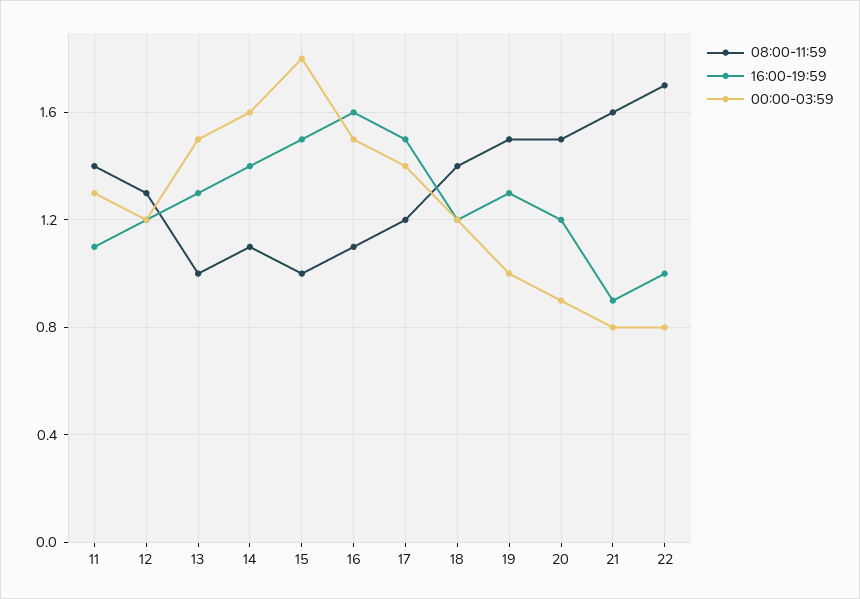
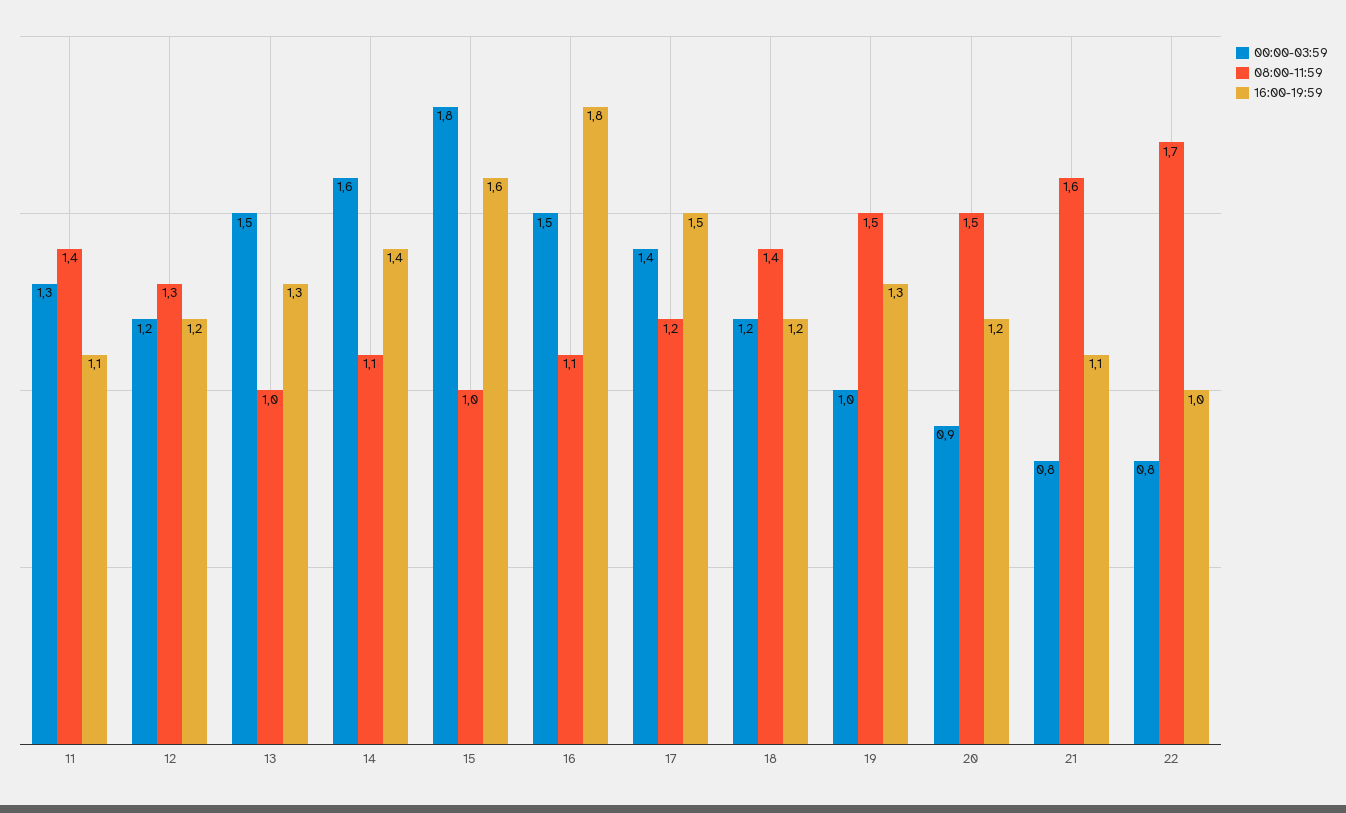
16:00-19:59, 15: 1.5 -> 1.6
16:00-19:59, 16: 1.6 -> 1.8
16:00-19:59, 21: 0.9 -> 1.1

